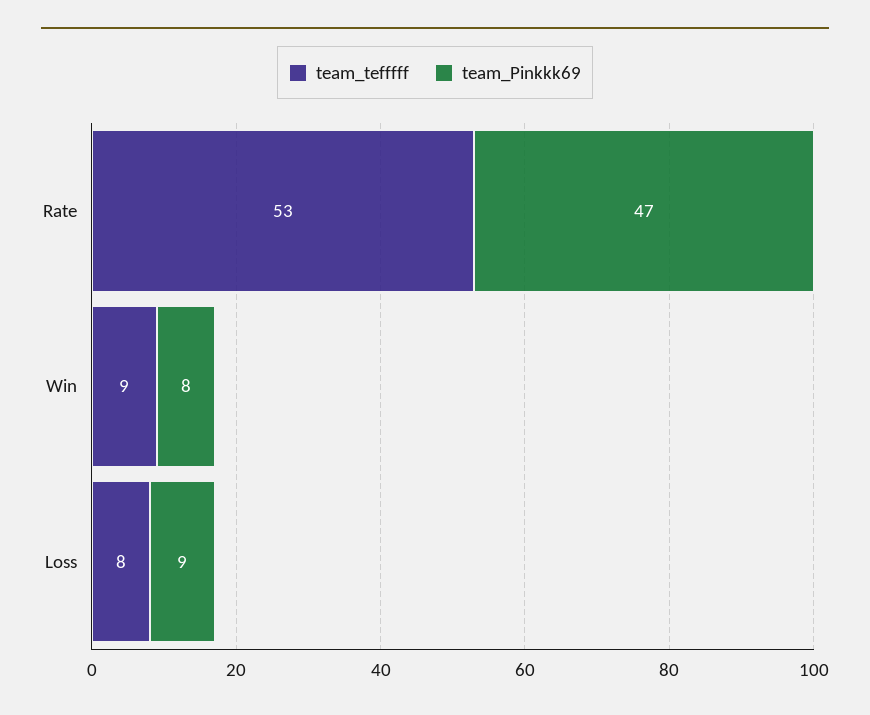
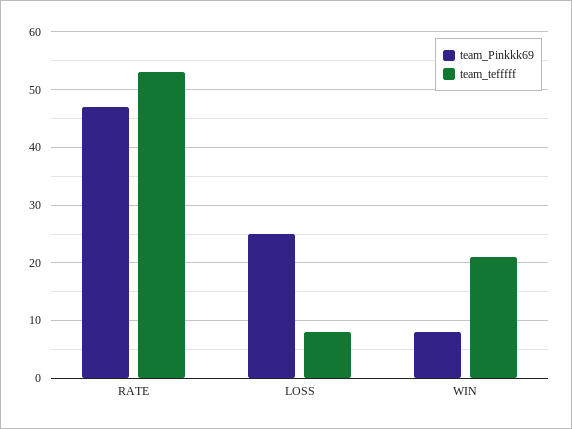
team_tefffff, Win: 9 -> 20
team_Pinkkk69, Loss: 9 -> 25

